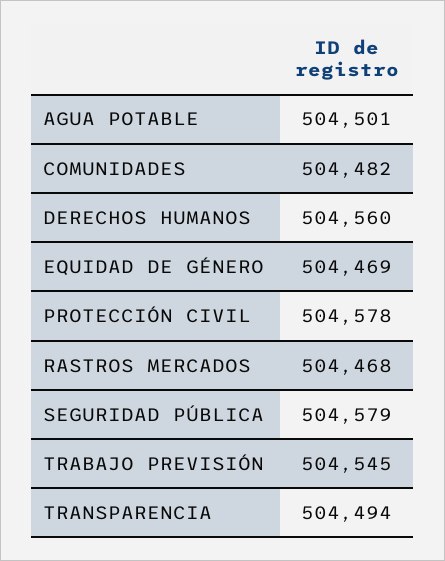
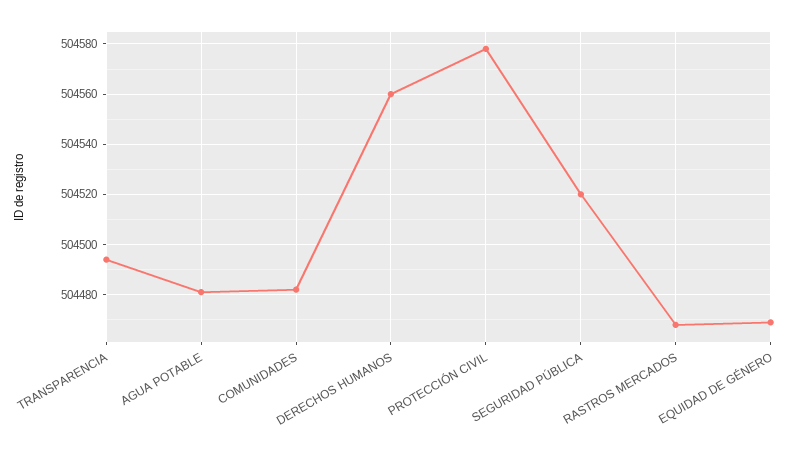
AGUA POTABLE: 504501 -> 504480
SEGURIDAD PÚBLICA: 504579 -> 504520
TRABAJO PREVISIÓN: 504545 -> none

